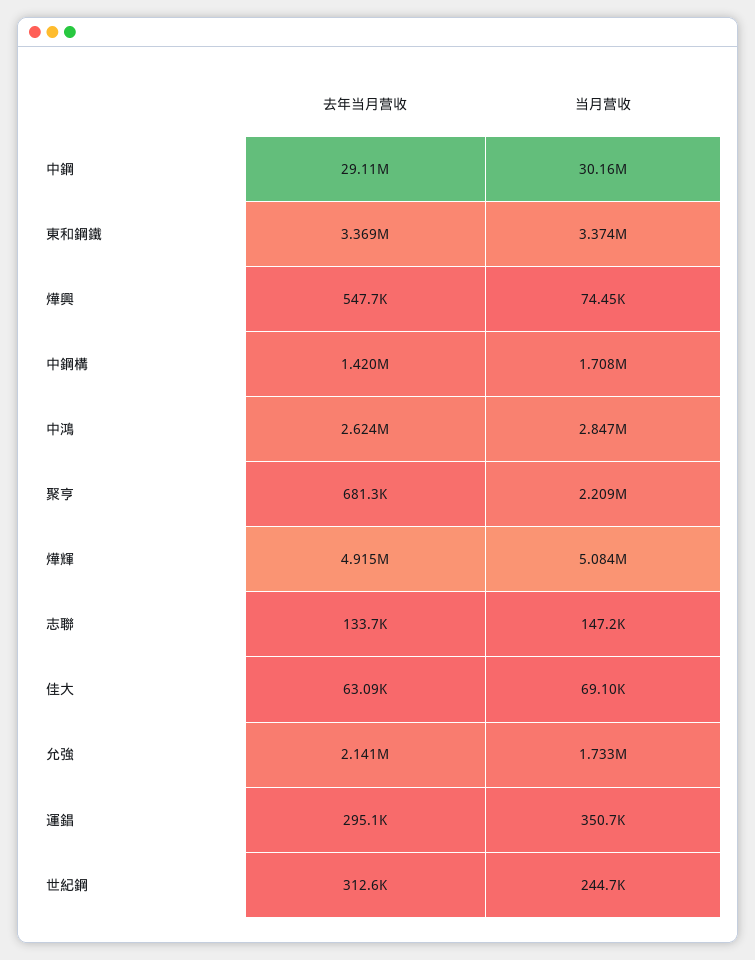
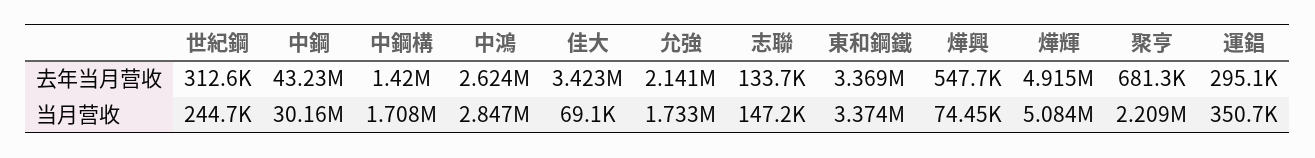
去年当月营收, 中鋼: 29110000 -> 43230000
去年当月营收, 佳大: 63090 -> 3423000

